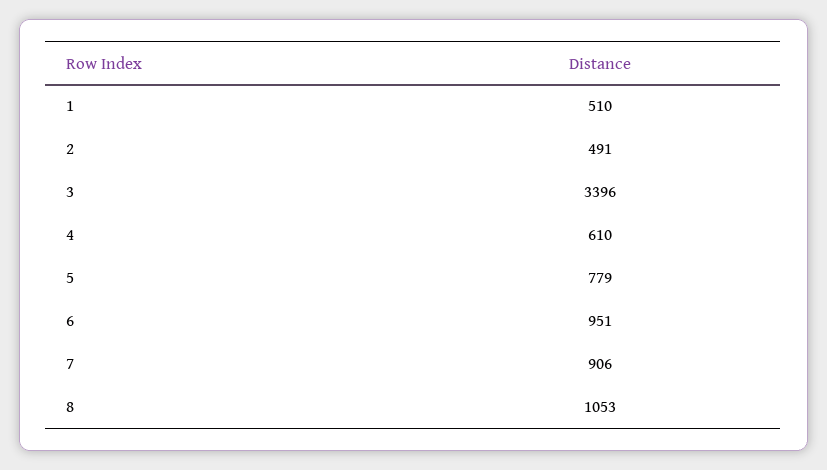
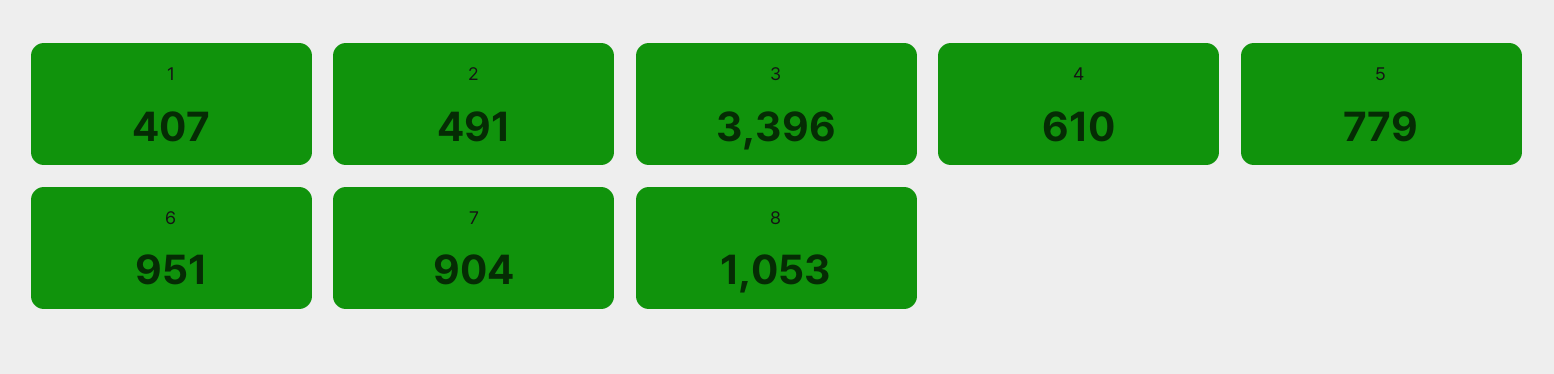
1: 510 -> 407
7: 906 -> 904

